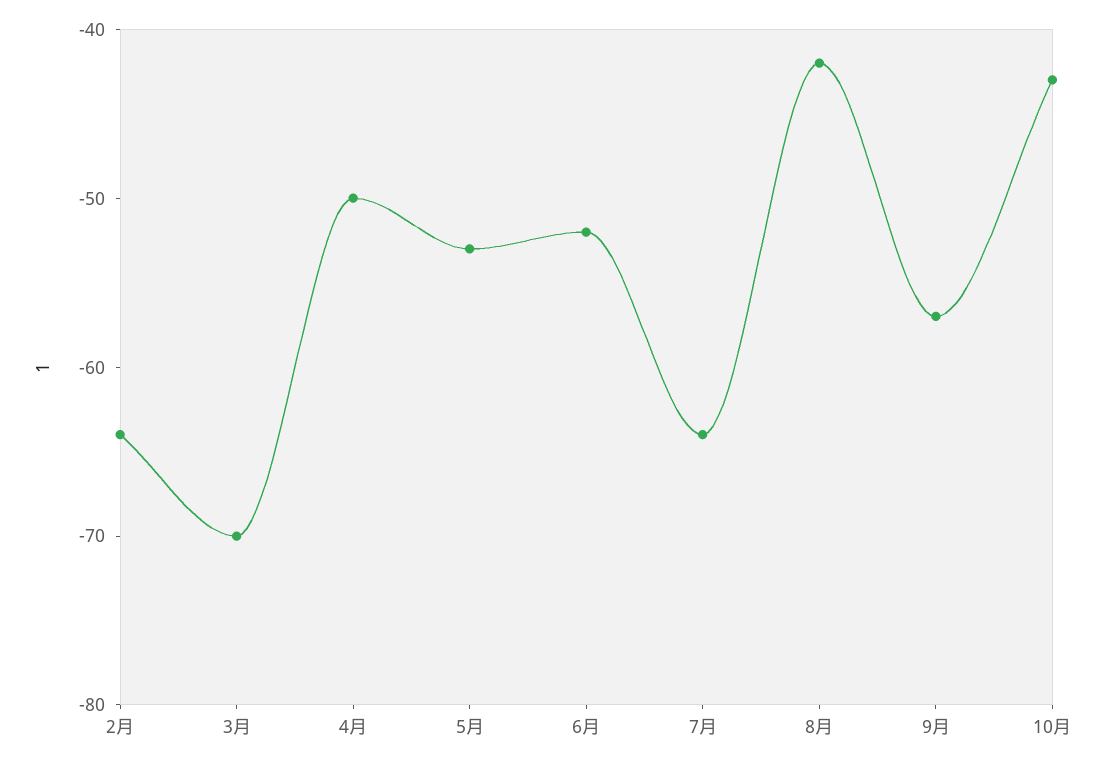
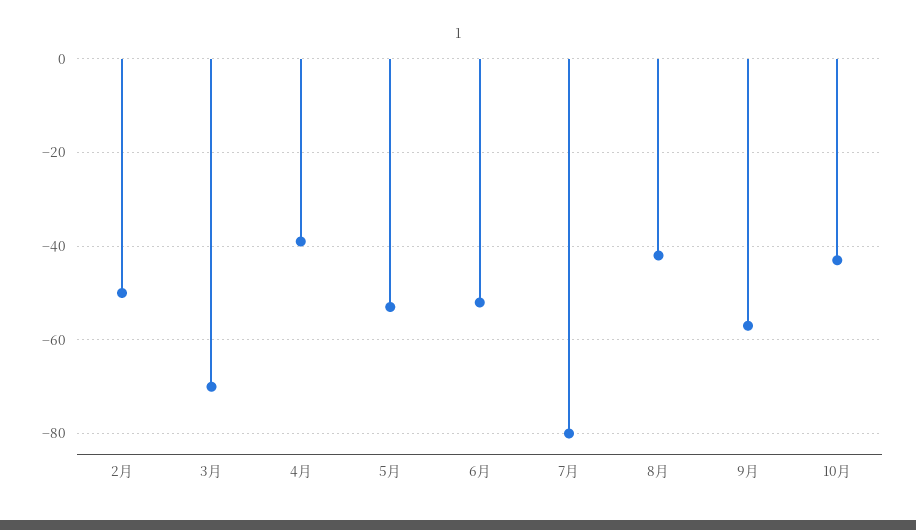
2月: -64 -> -50
4月: -50 -> -40
7月: -64 -> -80

